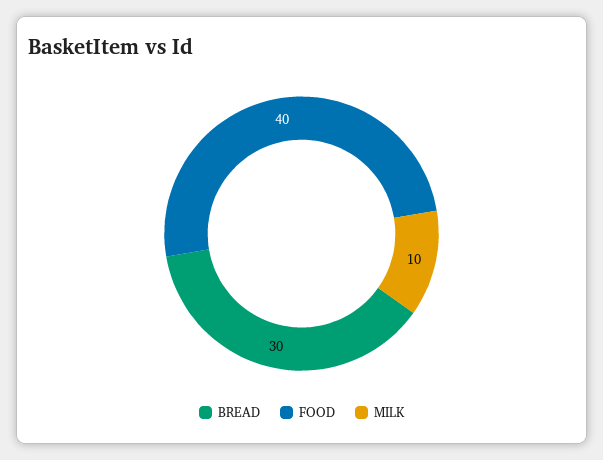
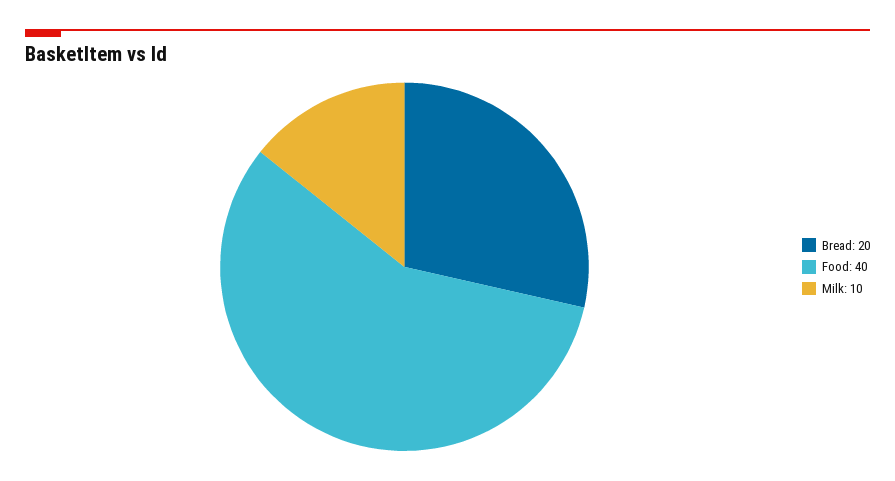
BREAD: 30 -> 20

